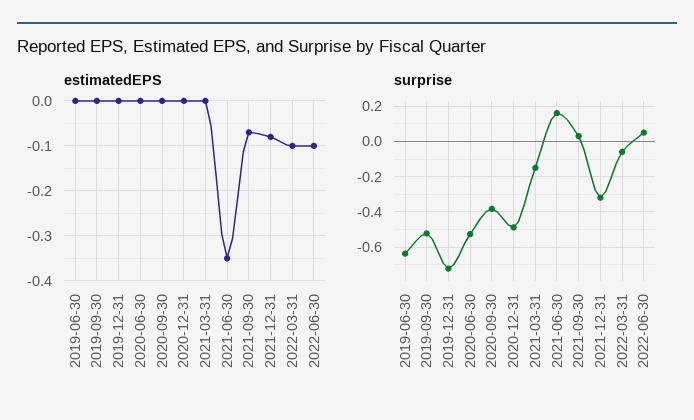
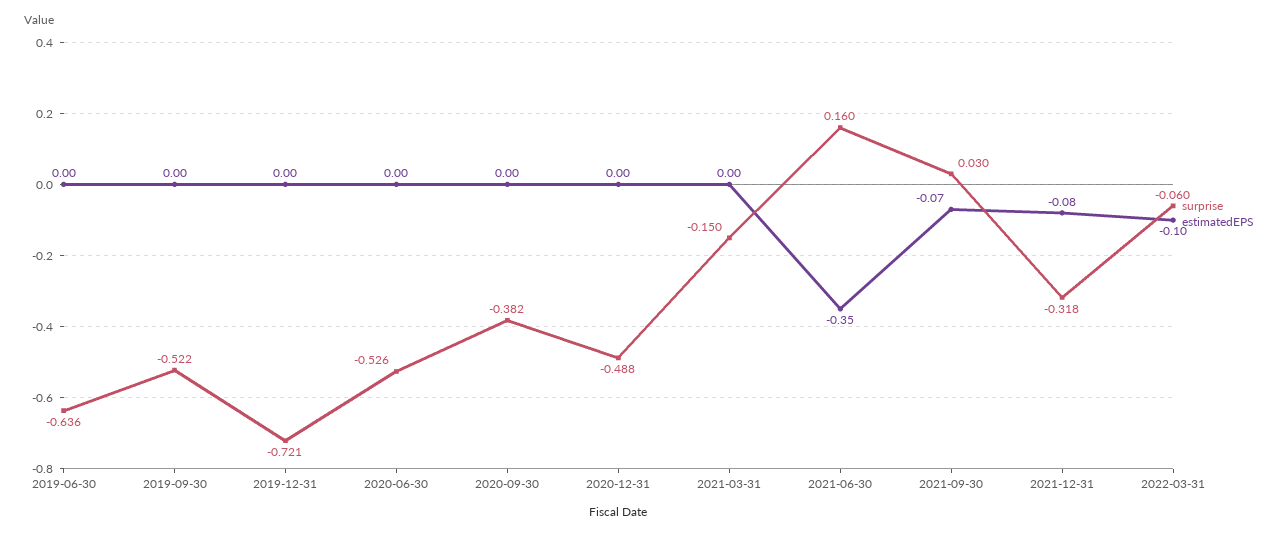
estimatedEPS, 2022-06-30: -0.1 -> none
surprise, 2022-06-30: 0.05 -> none

